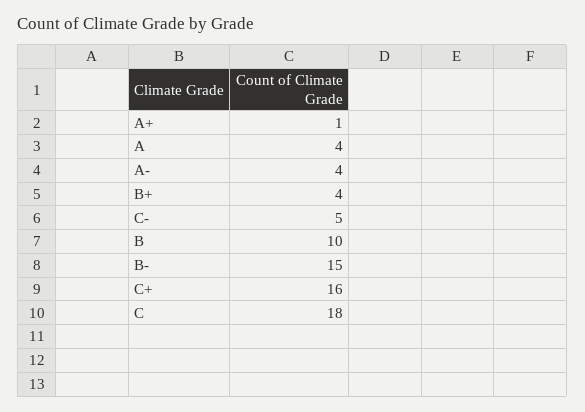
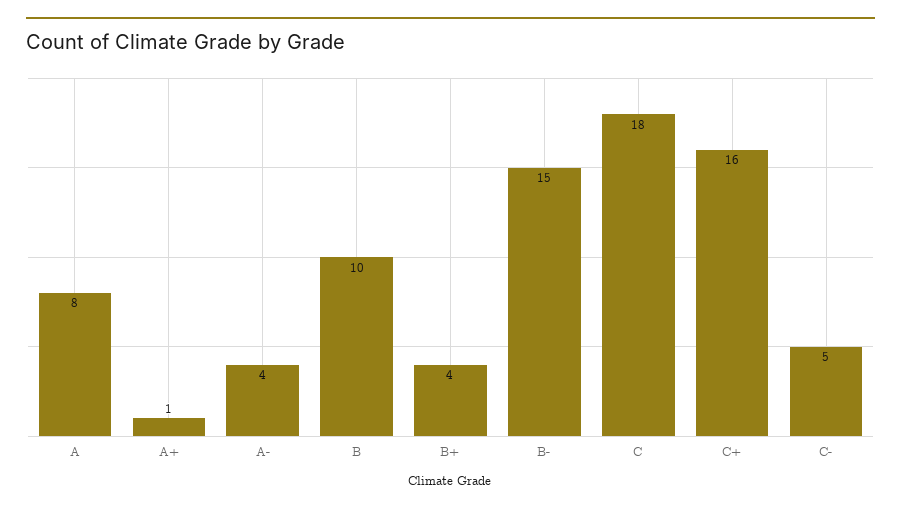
A: 4 -> 8

